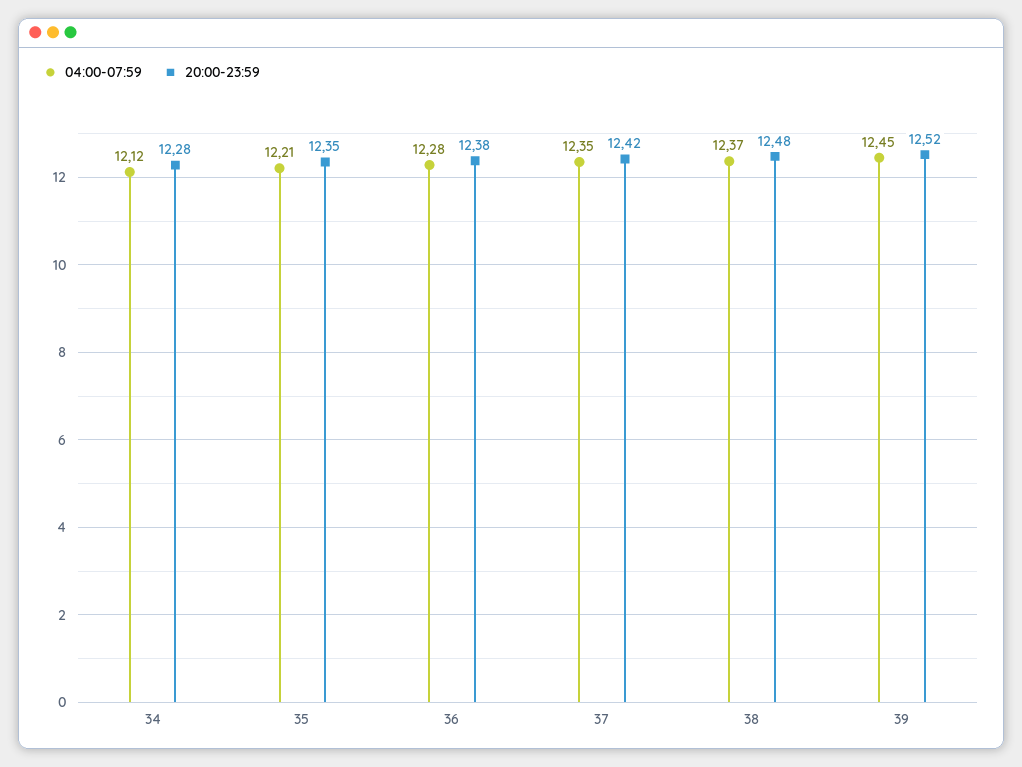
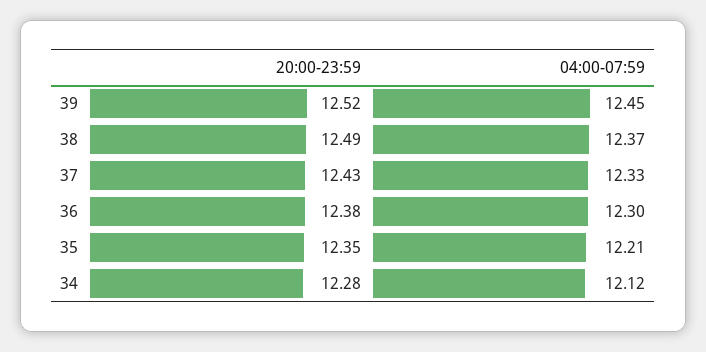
04:00-07:59, 36: 12.28 -> 12.3
04:00-07:59, 37: 12.35 -> 12.33
20:00-23:59, 37: 12.42 -> 12.43
20:00-23:59, 38: 12.48 -> 12.49

